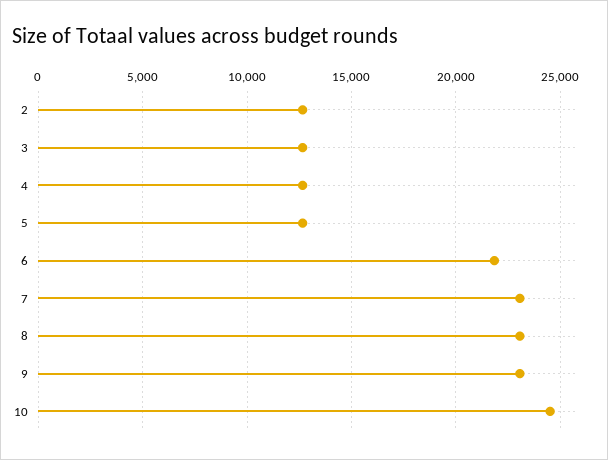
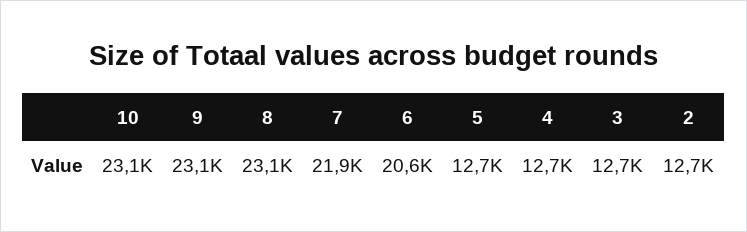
6: 22000 -> 20600
7: 23000 -> 21900
10: 24500 -> 23100

